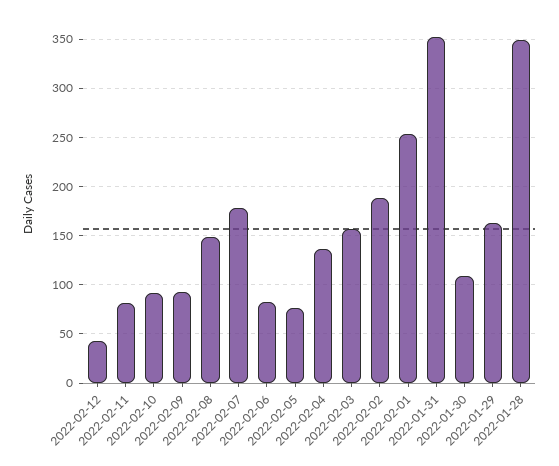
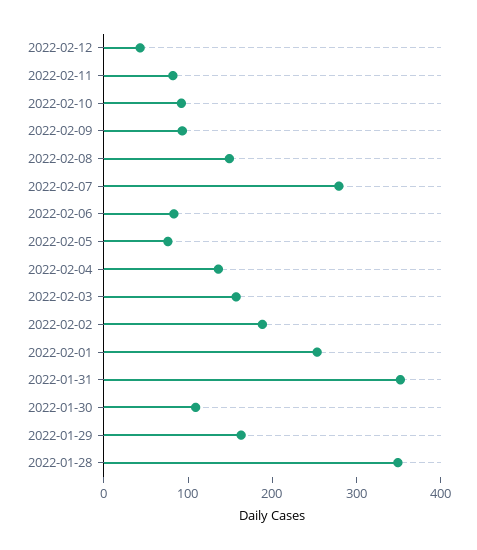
2022-02-07: 180 -> 280

